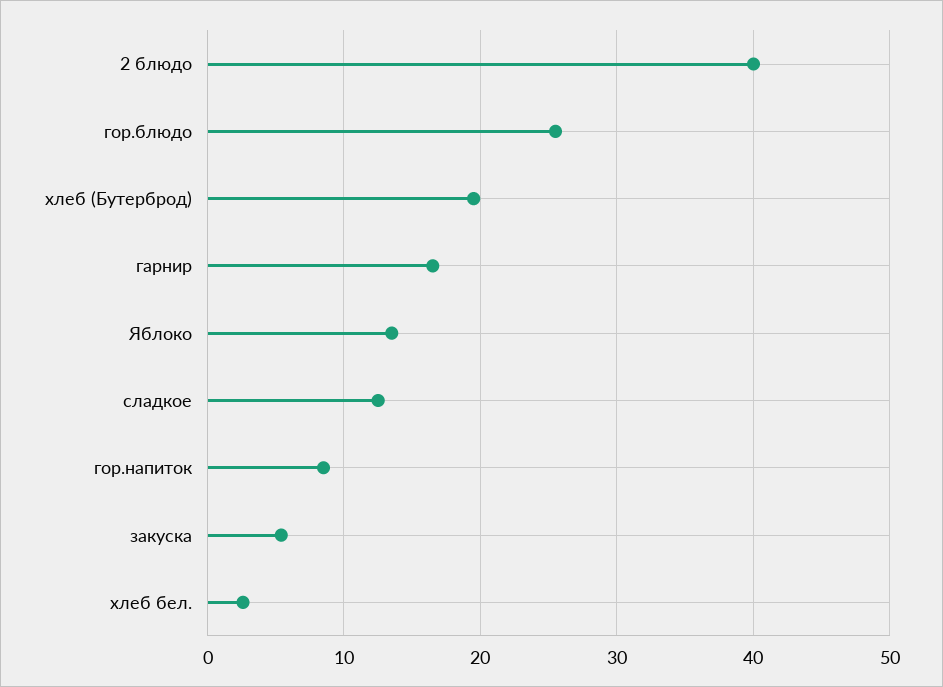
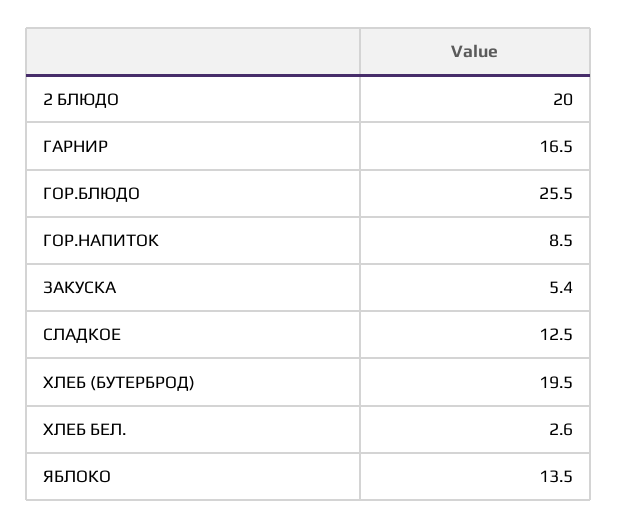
2 блюдо: 40 -> 20

